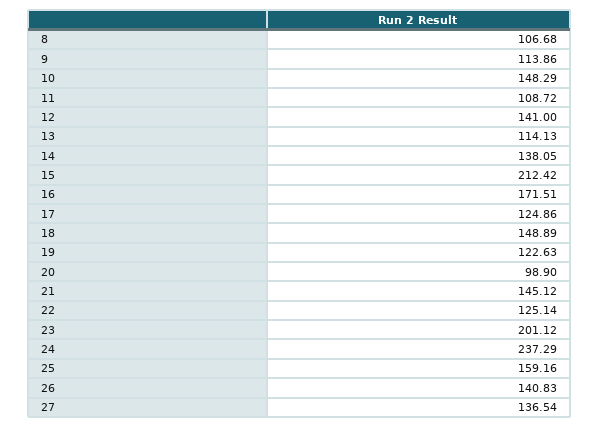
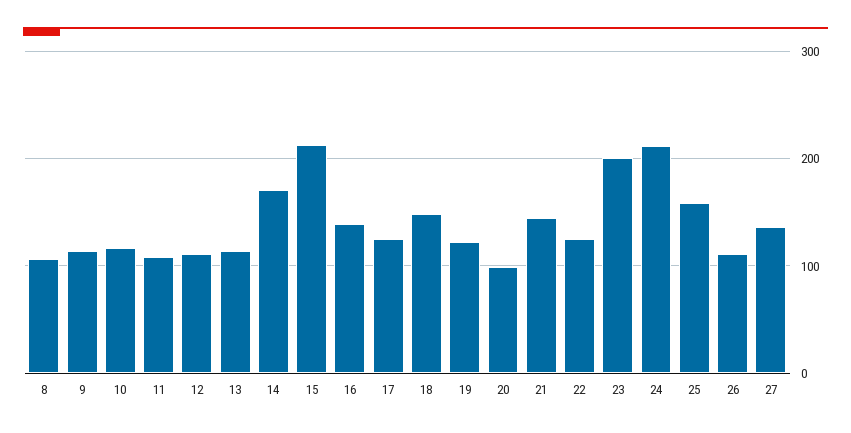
10: 148.29 -> 120
12: 141 -> 110
14: 138.05 -> 170
16: 171.51 -> 140
24: 237.29 -> 210
26: 140.83 -> 110

